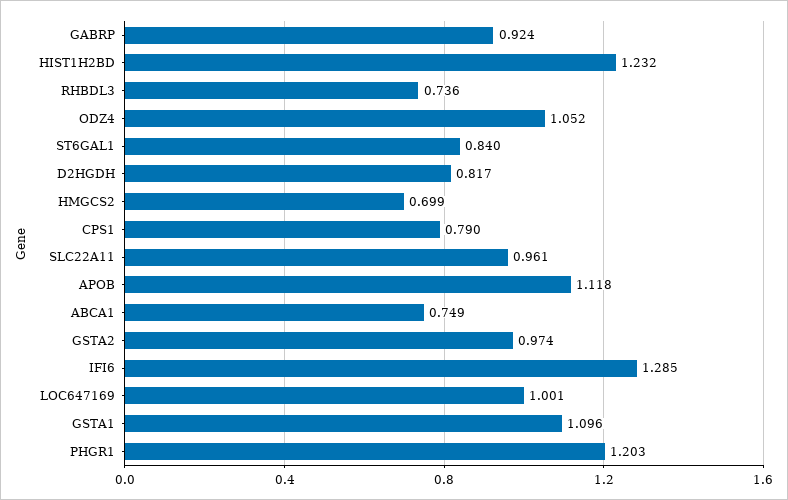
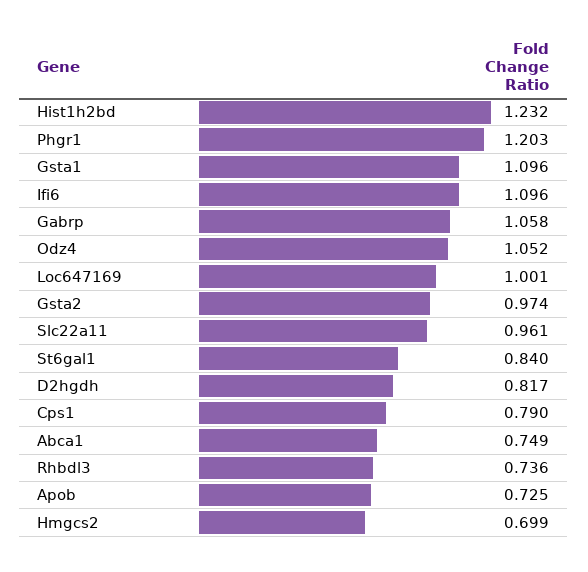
GABRP: 0.924 -> 1.058
APOB: 1.118 -> 0.725
IFI6: 1.285 -> 1.096

